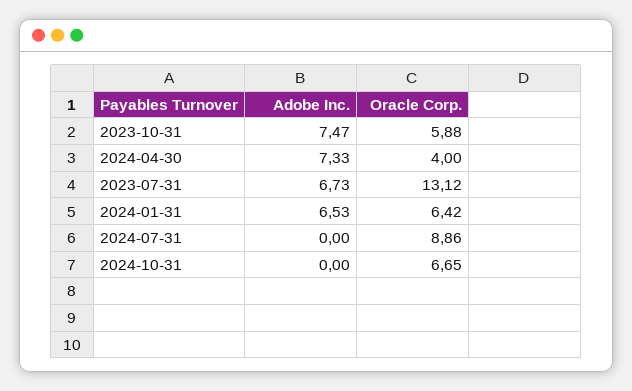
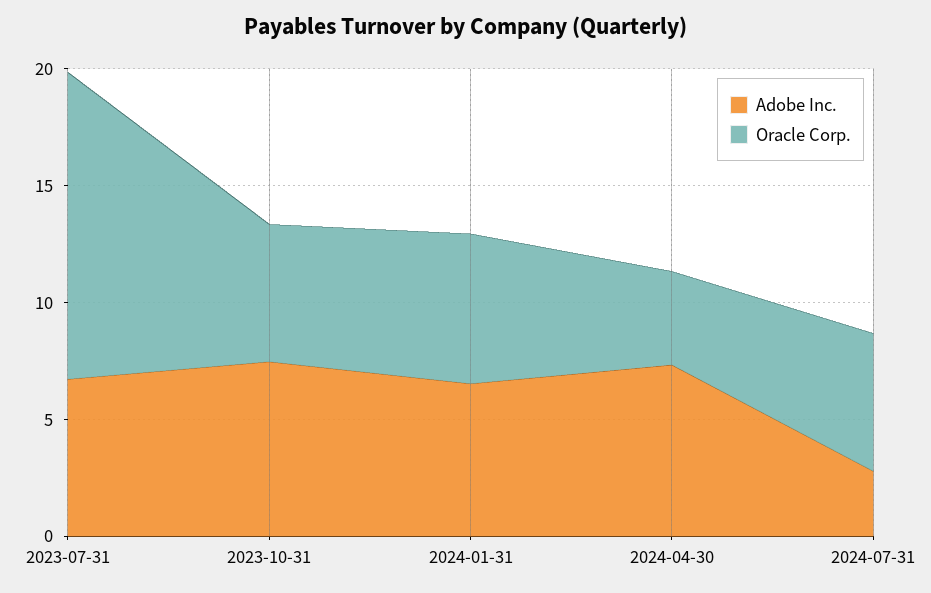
Adobe Inc., 2024-07-31: 0 -> 3
Oracle Corp., 2024-07-31: 8.86 -> 6
Adobe Inc., 2024-10-31: 0 -> none
Oracle Corp., 2024-10-31: 6.65 -> none

